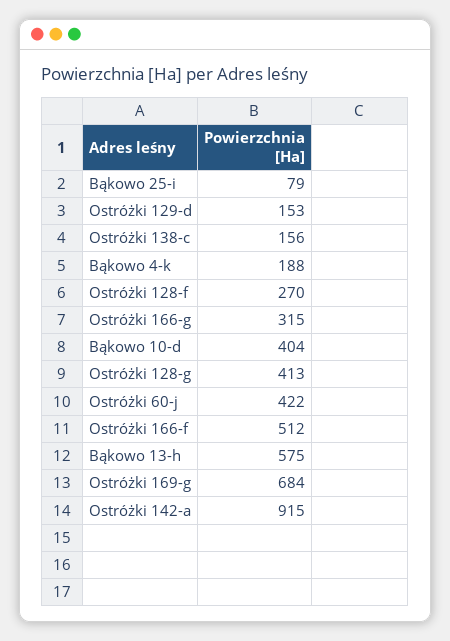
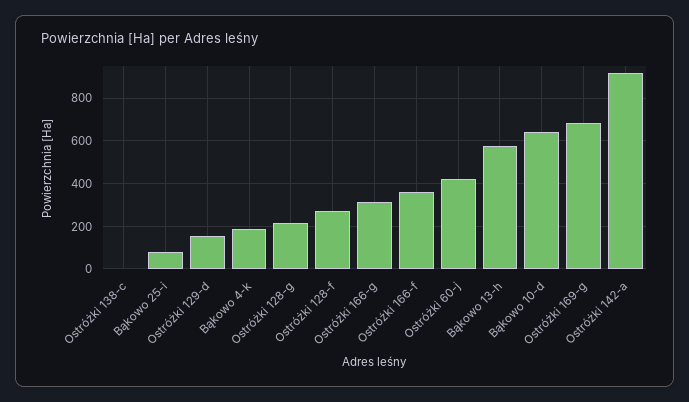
Ostróżki 138-c: 156 -> 0
Bąkowo 10-d: 404 -> 650
Ostróżki 128-g: 413 -> 200
Ostróżki 166-f: 512 -> 350

